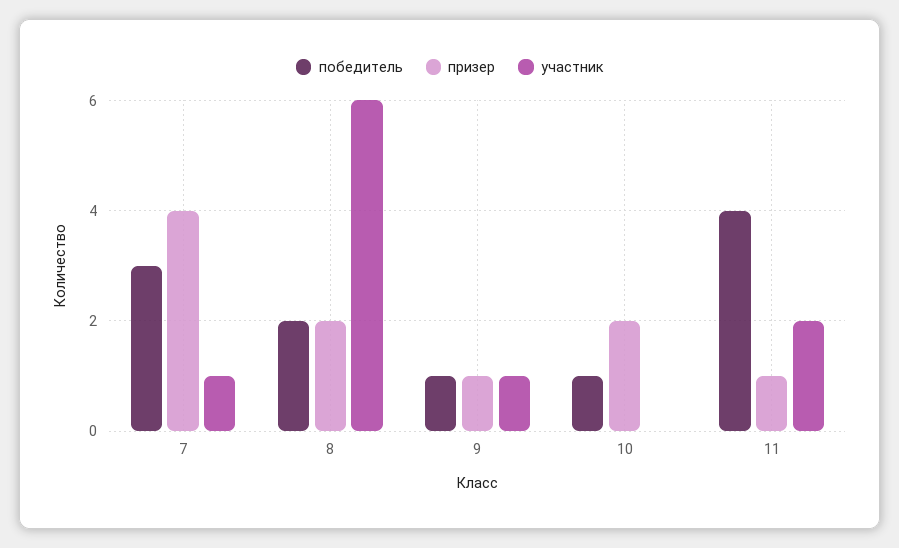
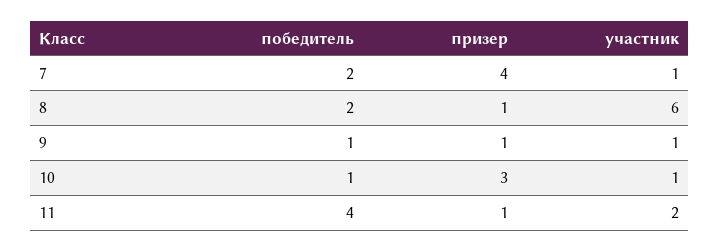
победитель, 7: 3 -> 2
призер, 8: 2 -> 1
призер, 10: 2 -> 3
участник, 10: 0 -> 1

